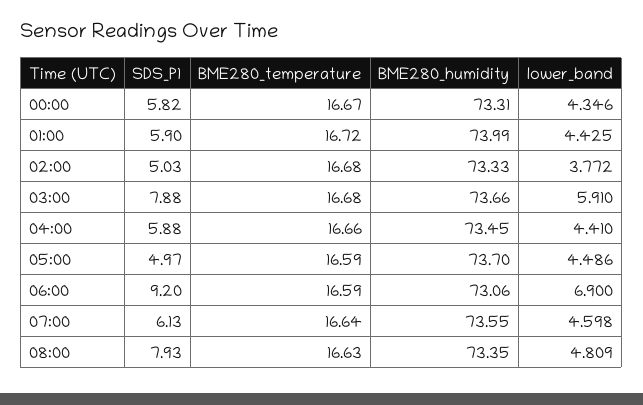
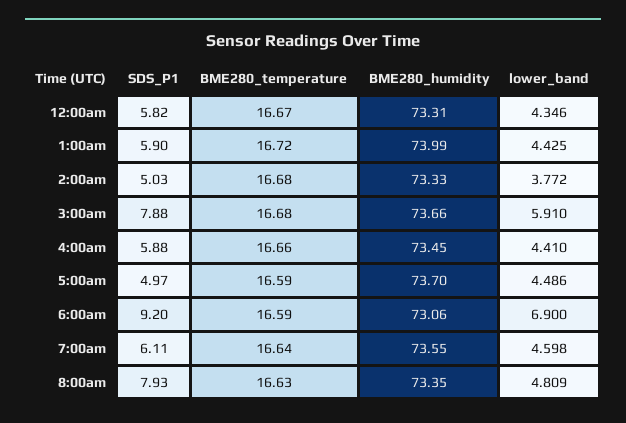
SDS_P1, 07:00: 6.13 -> 6.11

